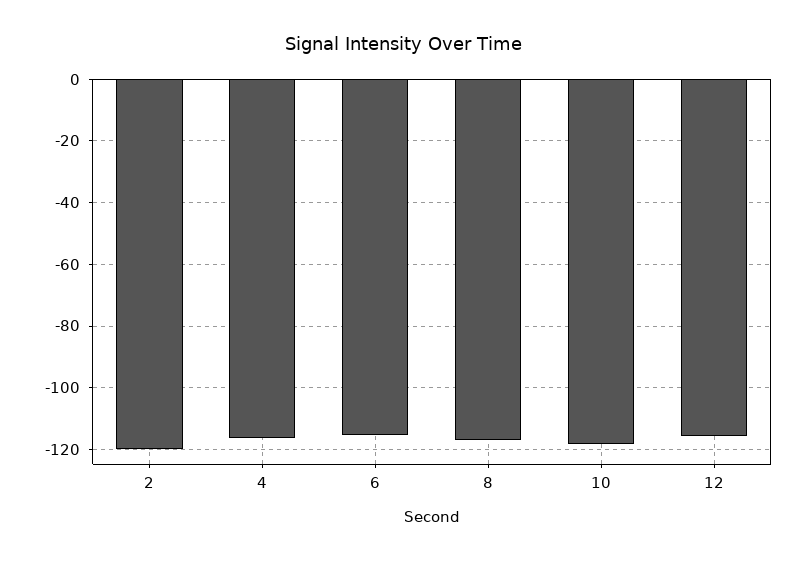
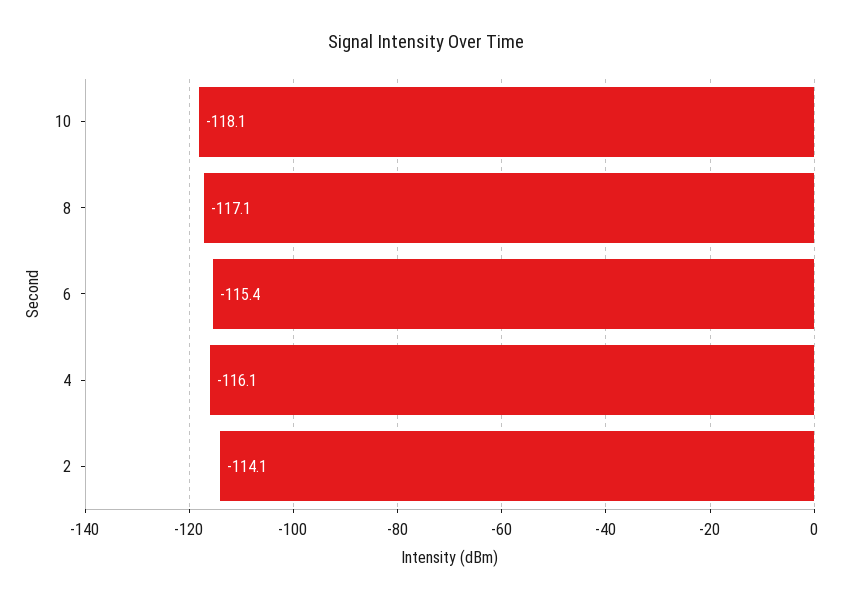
2: -120 -> -114.1
12: -116 -> none

